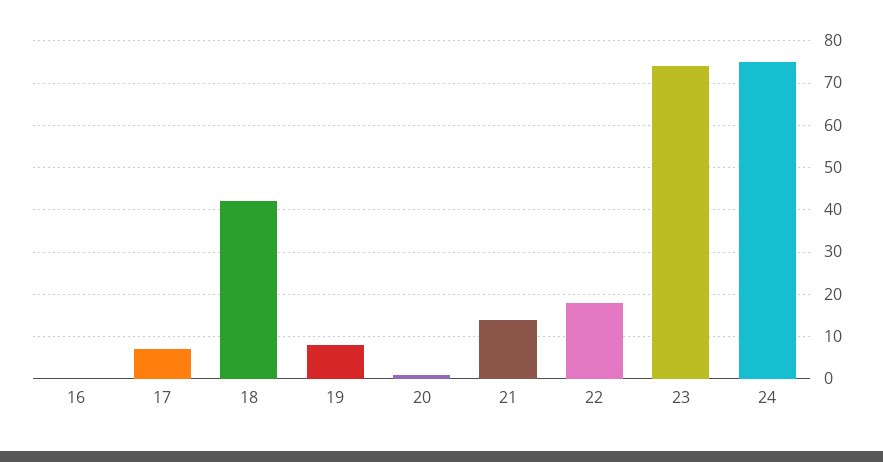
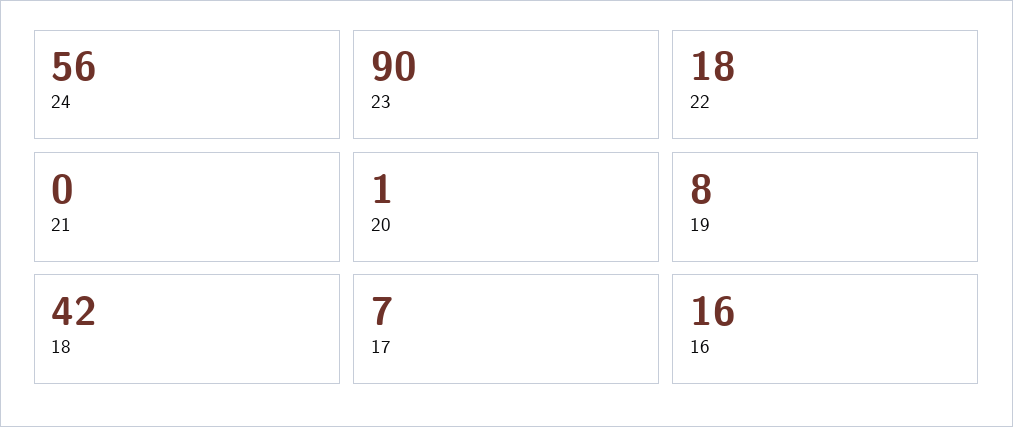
16: 0 -> 16
21: 15 -> 0
23: 75 -> 90
24: 75 -> 56

